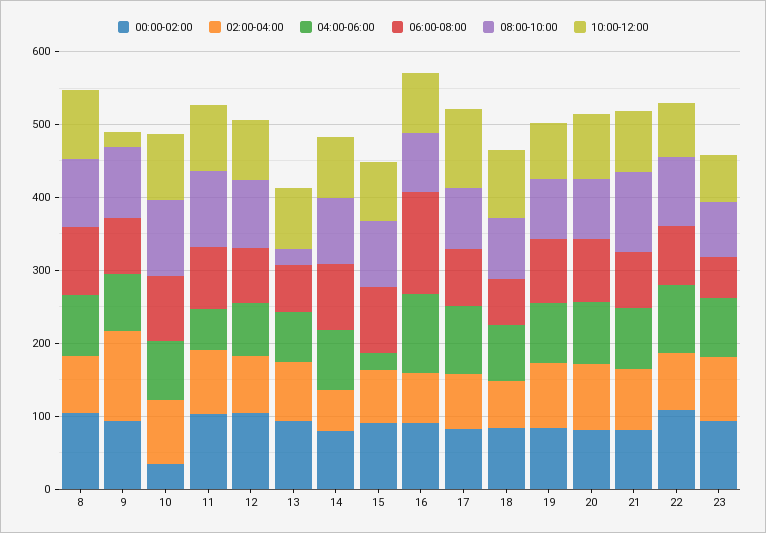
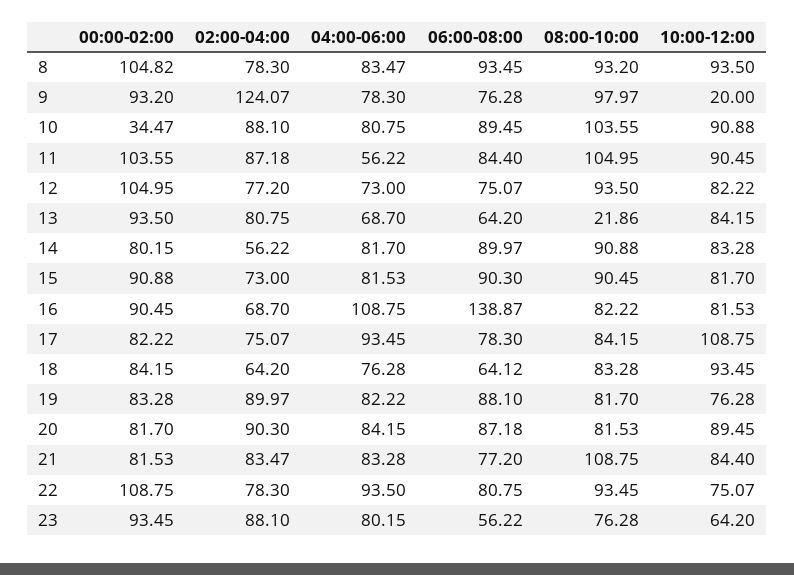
04:00-06:00, 15: 20 -> 81.53

